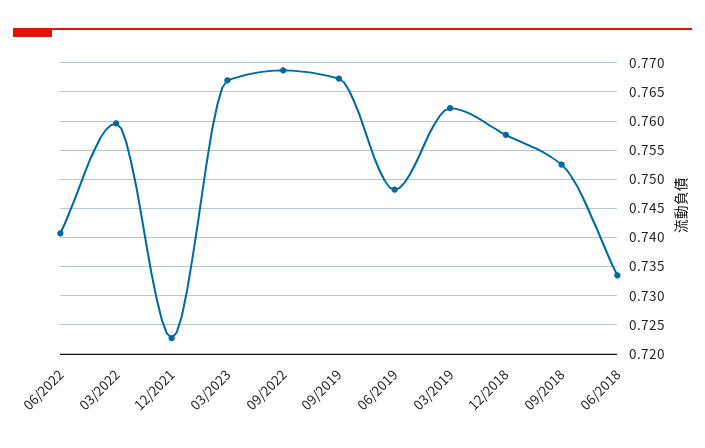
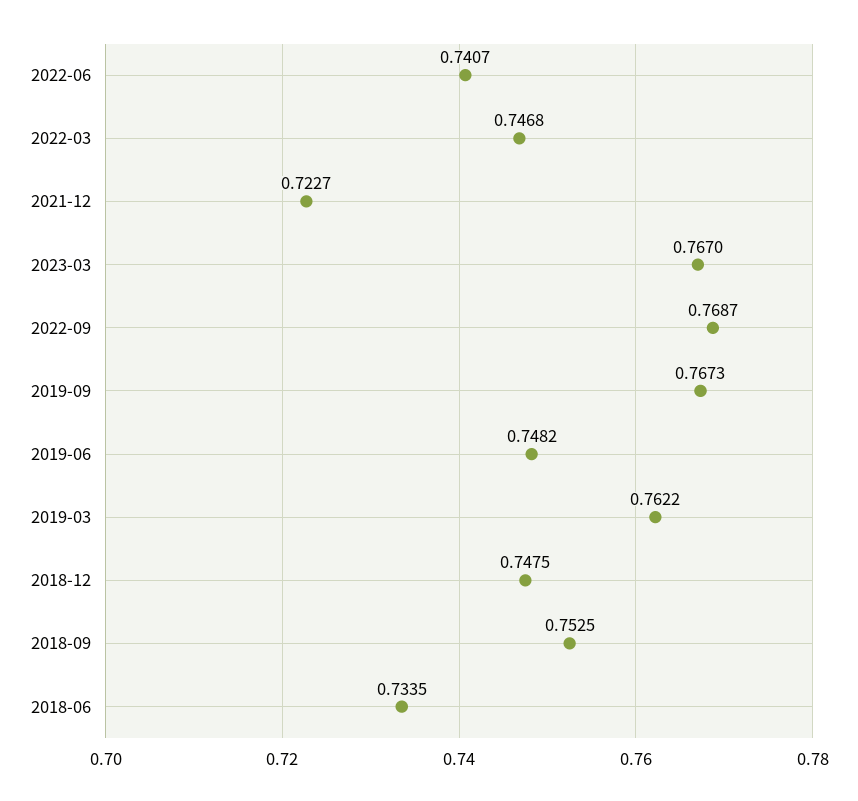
03/2022: 0.76 -> 0.7468
12/2018: 0.7575 -> 0.7475

